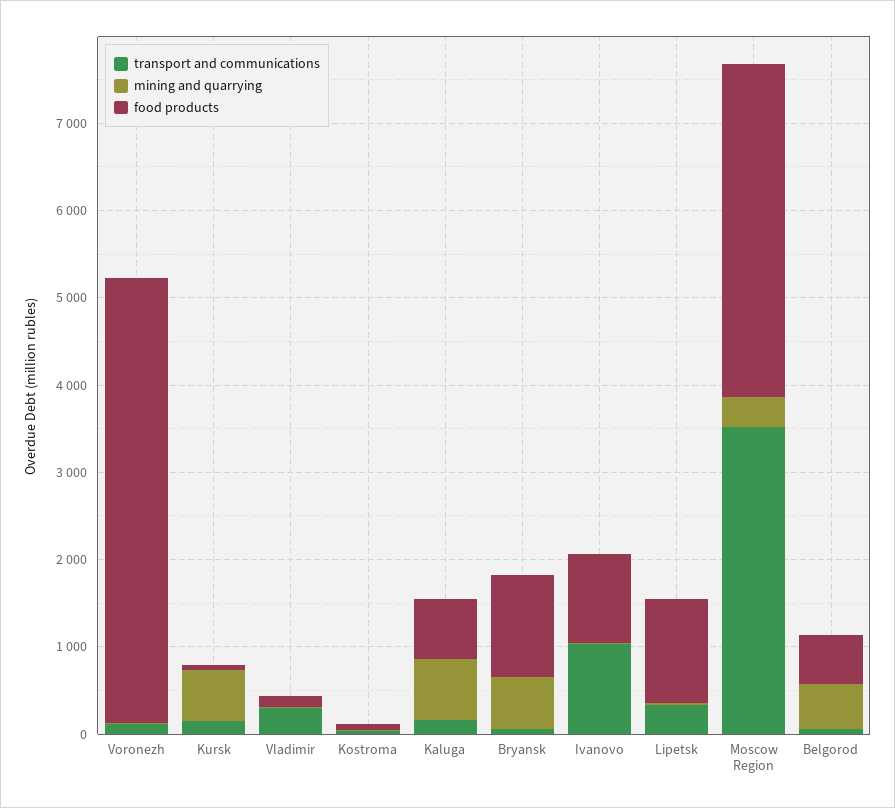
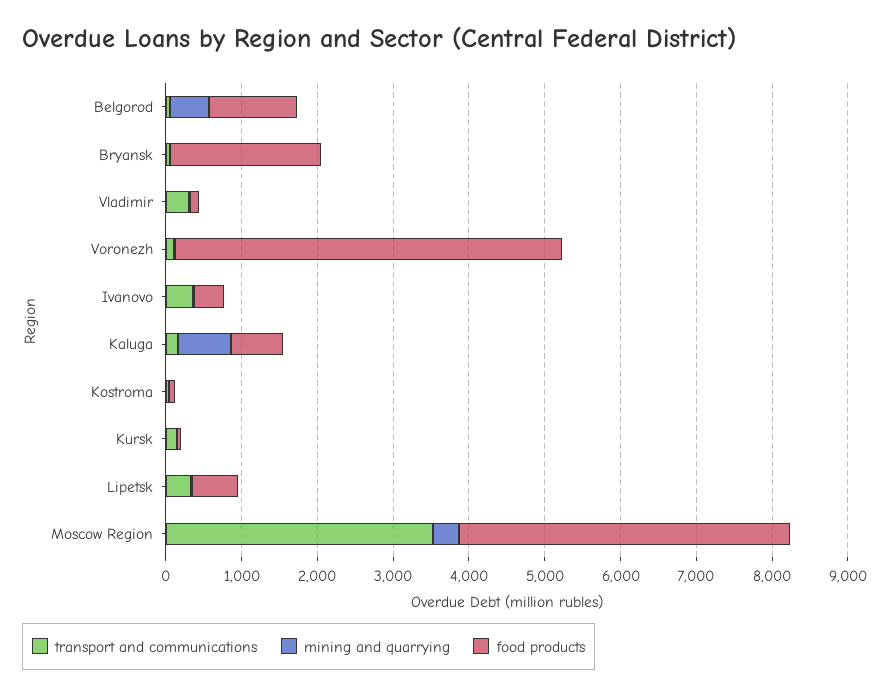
mining and quarrying, Kursk: 600 -> 0
mining and quarrying, Bryansk: 600 -> 0
food products, Bryansk: 1200 -> 2000
transport and communications, Ivanovo: 1000 -> 400
food products, Ivanovo: 1000 -> 400
food products, Lipetsk: 1200 -> 600
food products, Moscow Region: 3800 -> 4400
food products, Belgorod: 600 -> 1200

